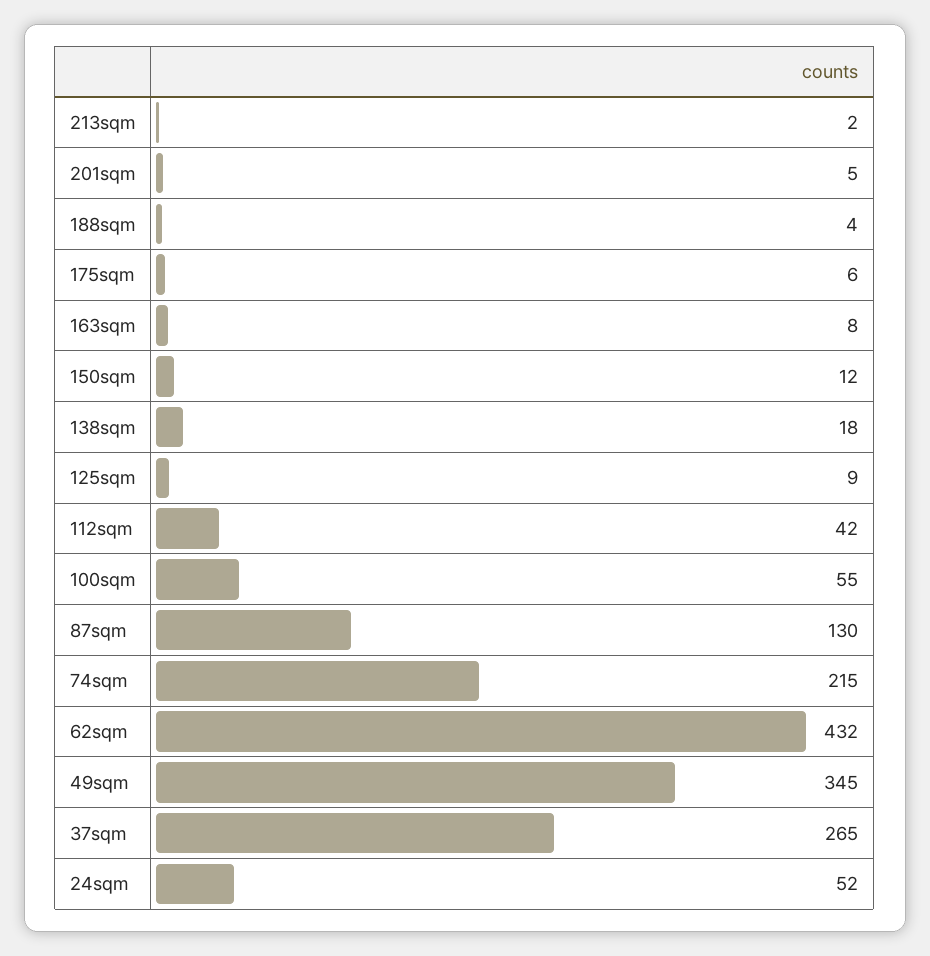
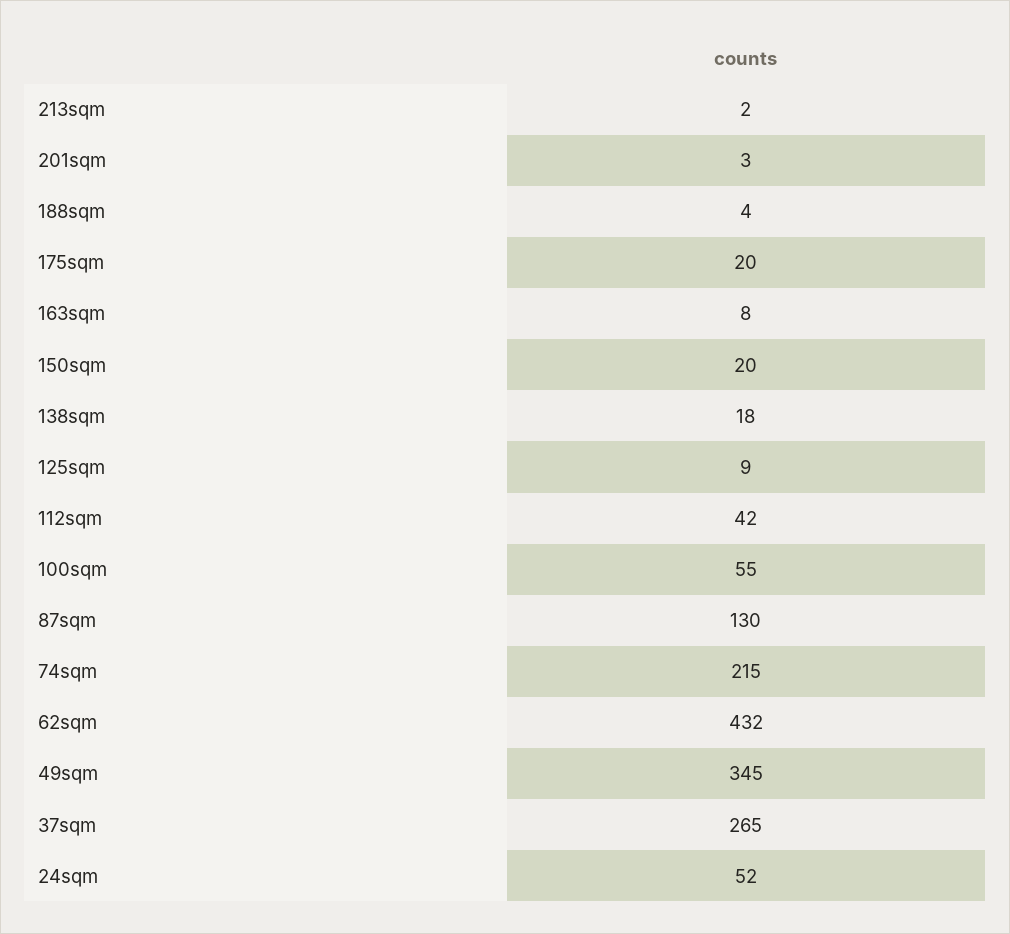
201sqm: 5 -> 3
175sqm: 6 -> 20
150sqm: 12 -> 20

